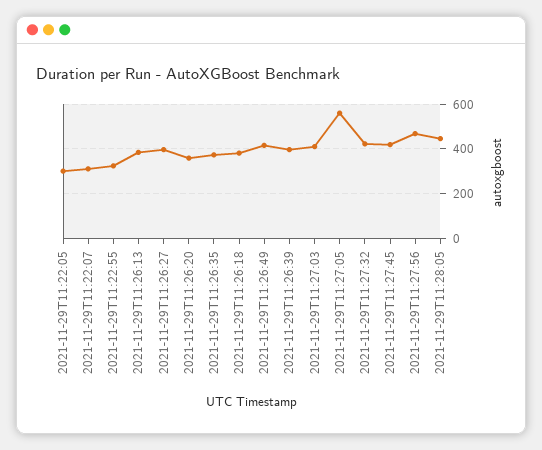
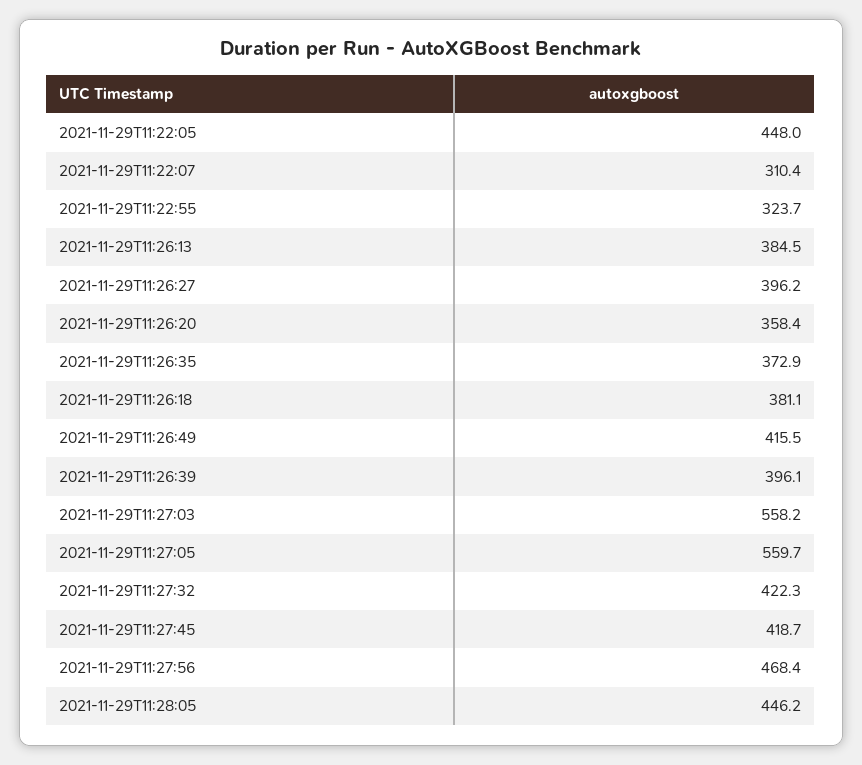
2021-11-29T11:22:05: 300 -> 448
2021-11-29T11:27:03: 400 -> 558.2

